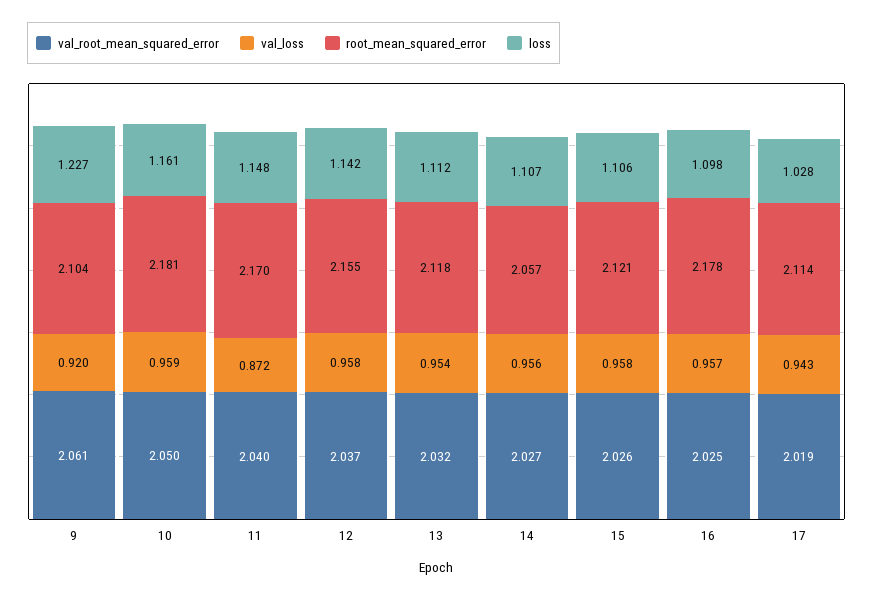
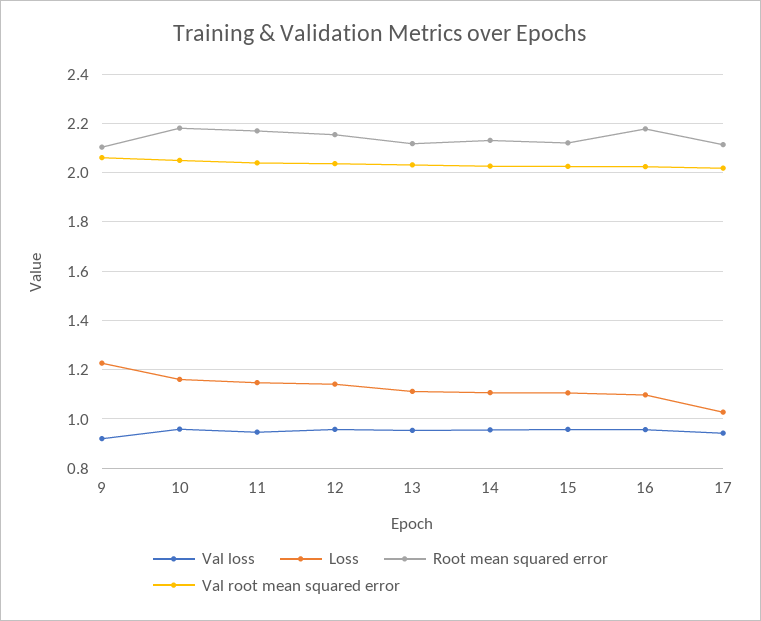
val_loss, 11: 0.872 -> 0.95
root_mean_squared_error, 14: 2.057 -> 2.125

